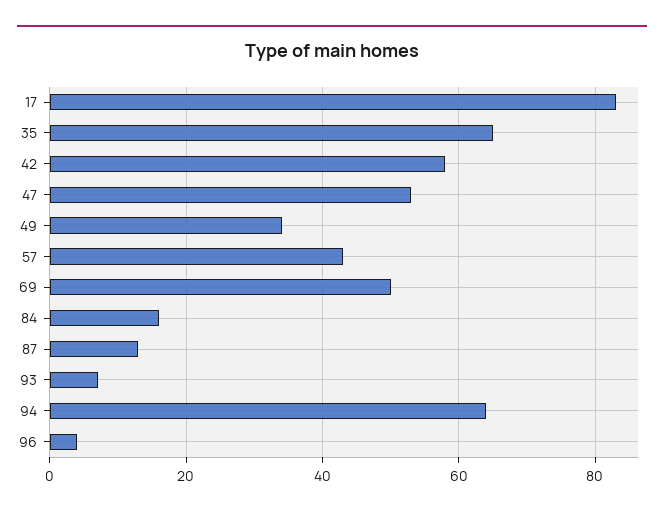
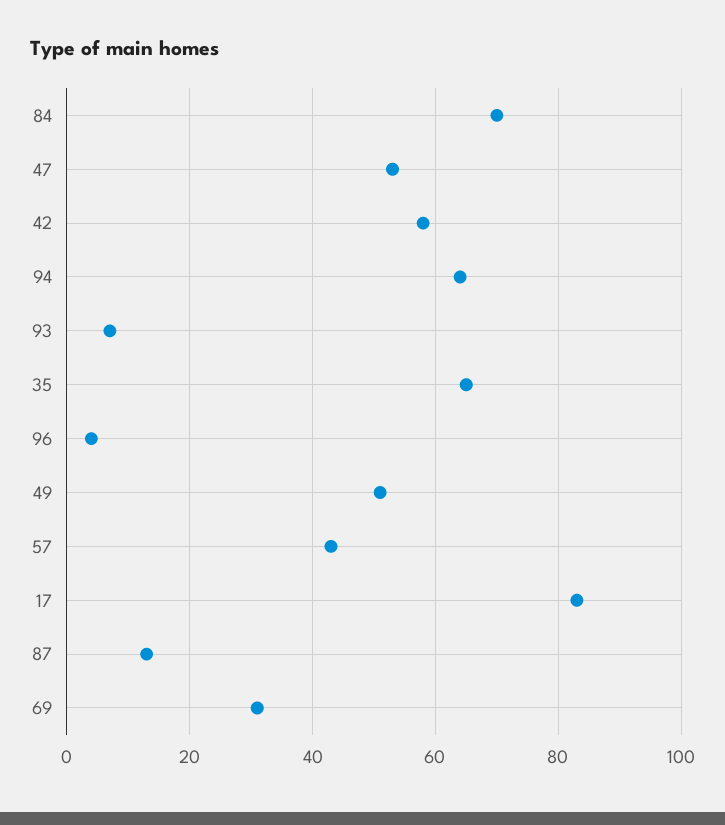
49: 35 -> 50
69: 50 -> 30
84: 15 -> 70

